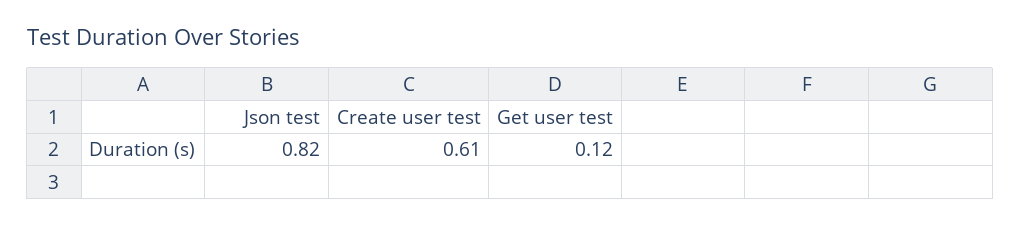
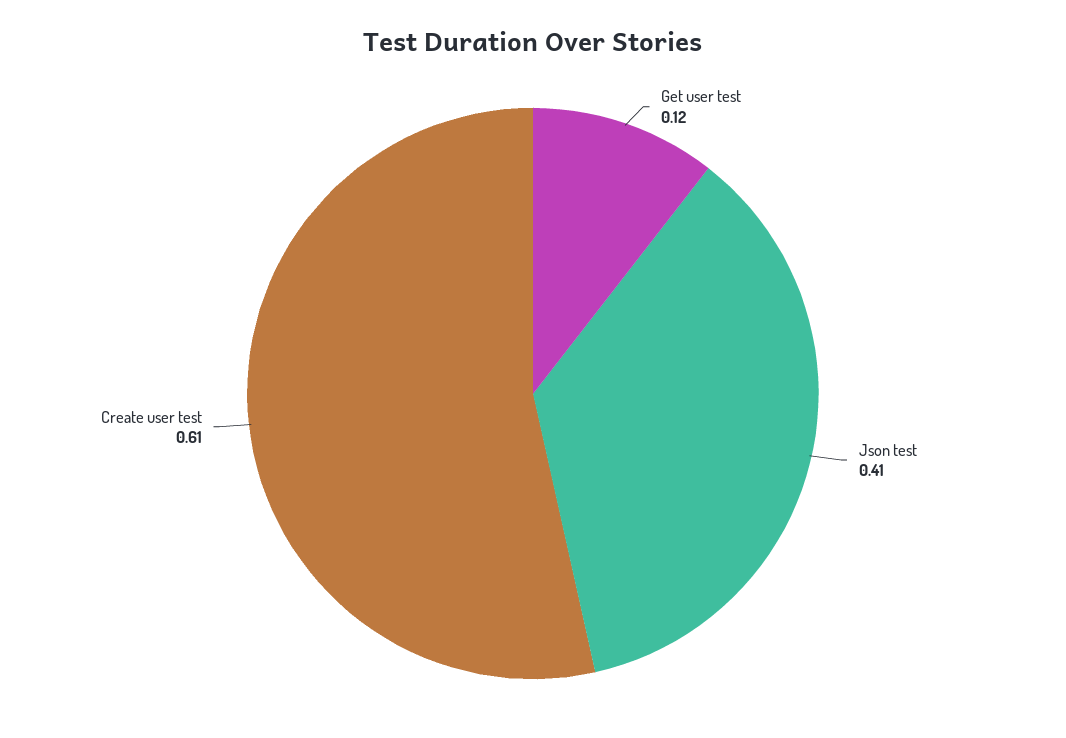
Json test: 0.82 -> 0.41

